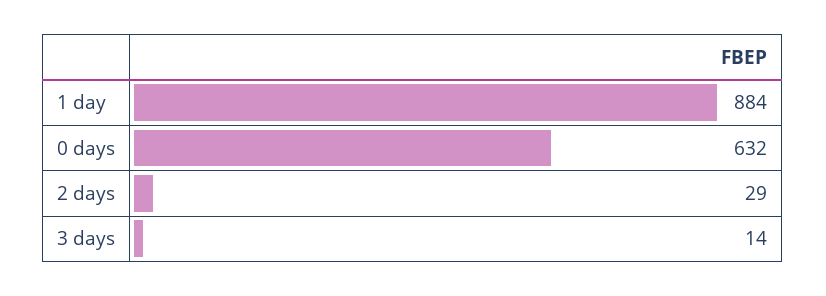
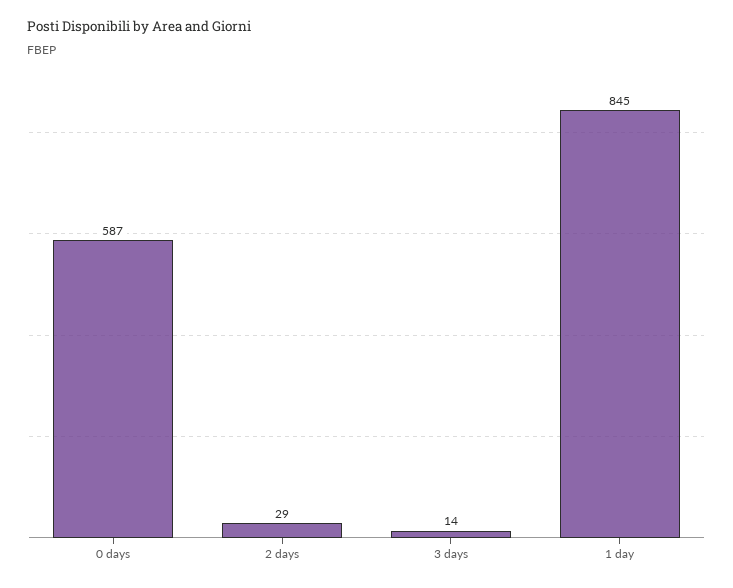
1 day: 884 -> 845
0 days: 632 -> 587

